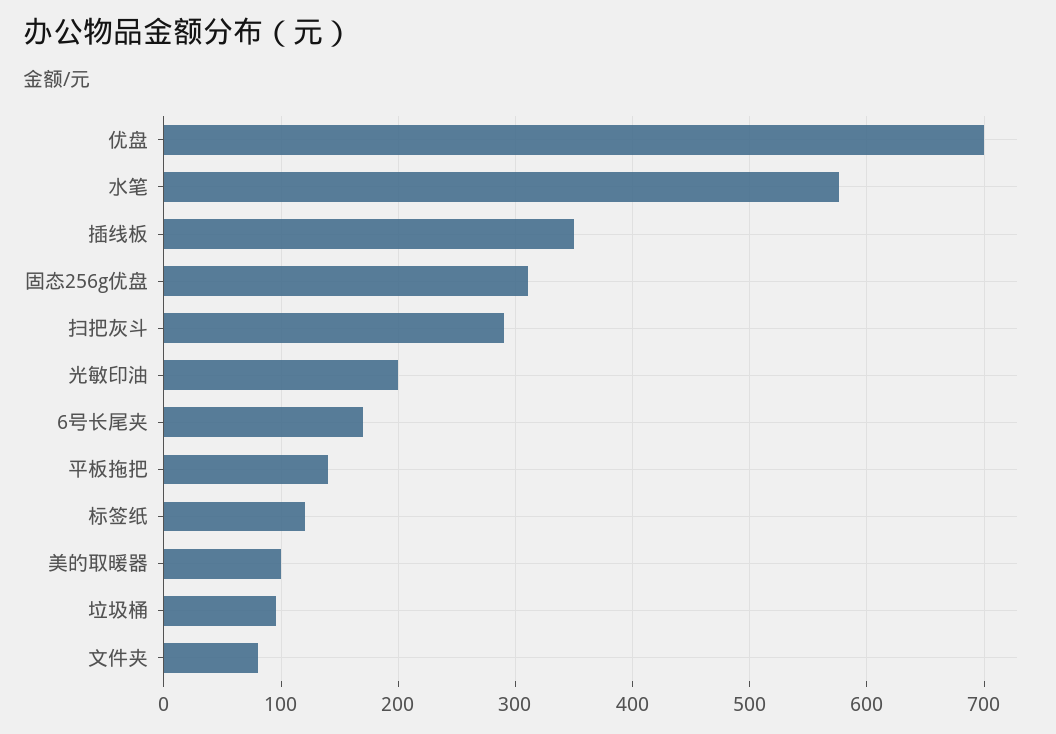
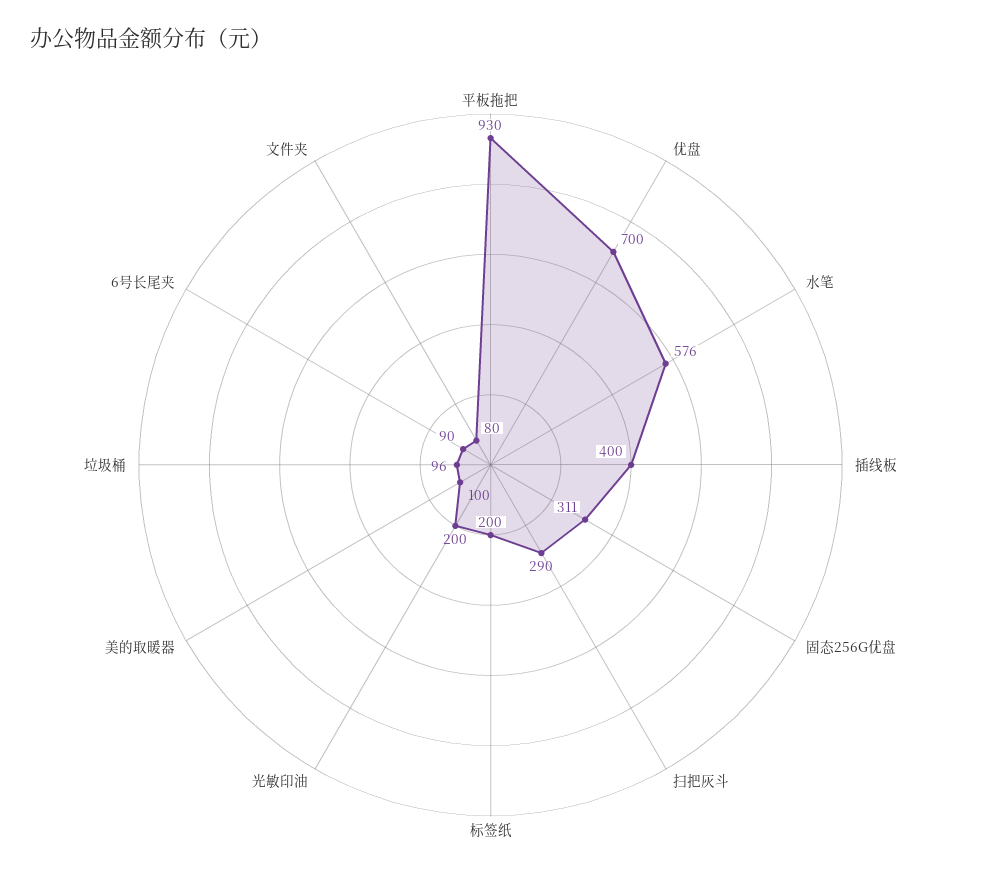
插线板: 350 -> 400
6号长尾夹: 170 -> 90
平板拖把: 140 -> 930
标签纸: 120 -> 200

